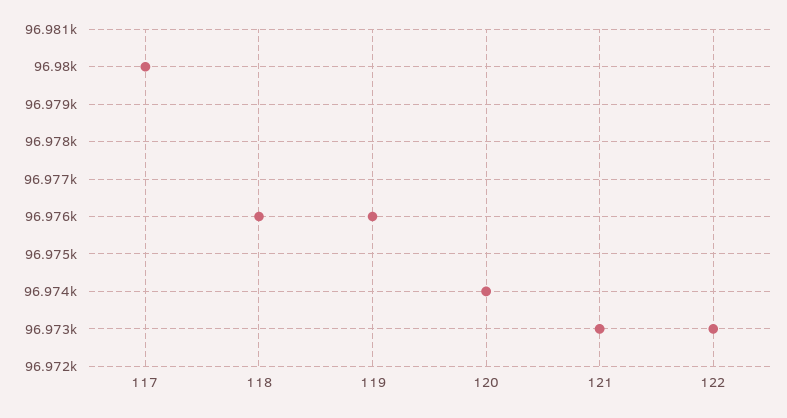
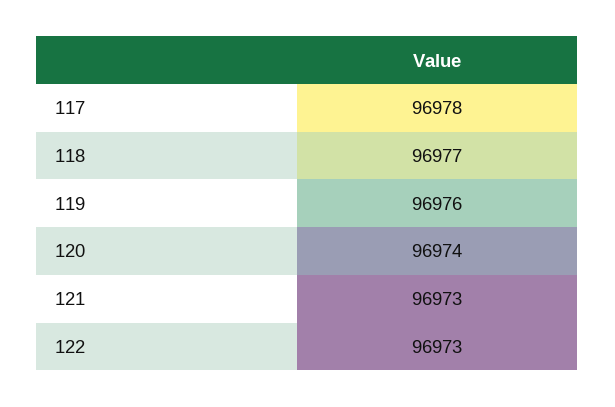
117: 96980 -> 96978
118: 96976 -> 96977

